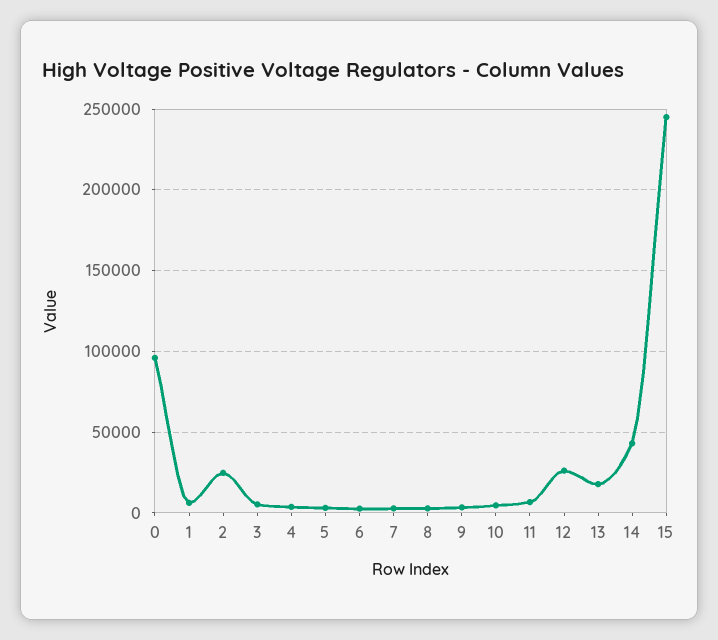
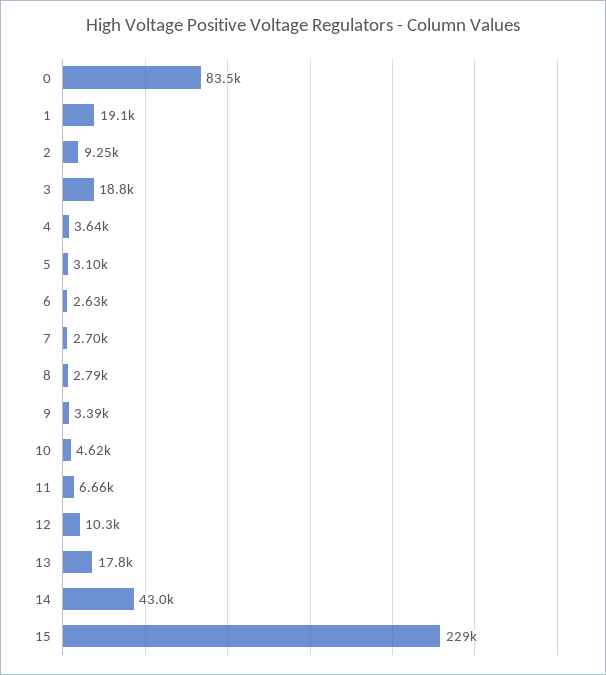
0: 95000 -> 83500
1: 5000 -> 19100
2: 25000 -> 9250
3: 5000 -> 18800
12: 25000 -> 10300
15: 245000 -> 229000

